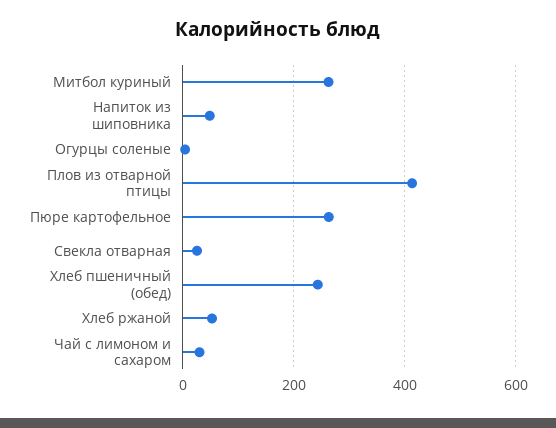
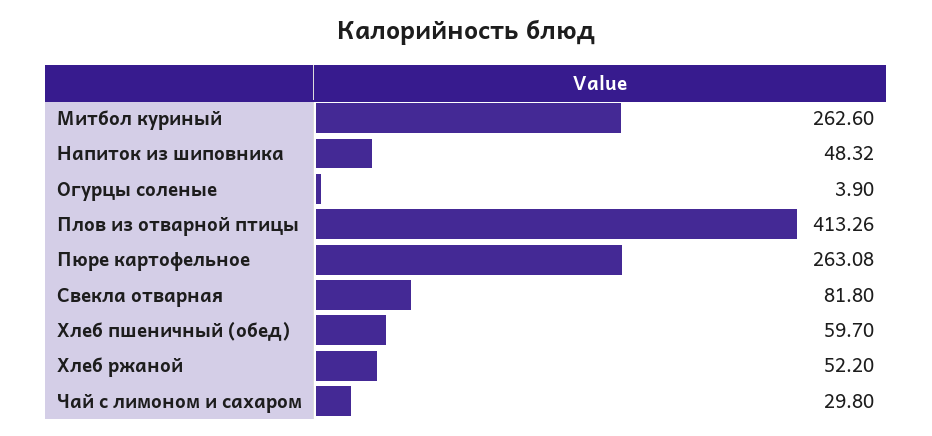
Свекла отварная: 20 -> 81.8
Хлеб пшеничный (обед): 240 -> 59.7

